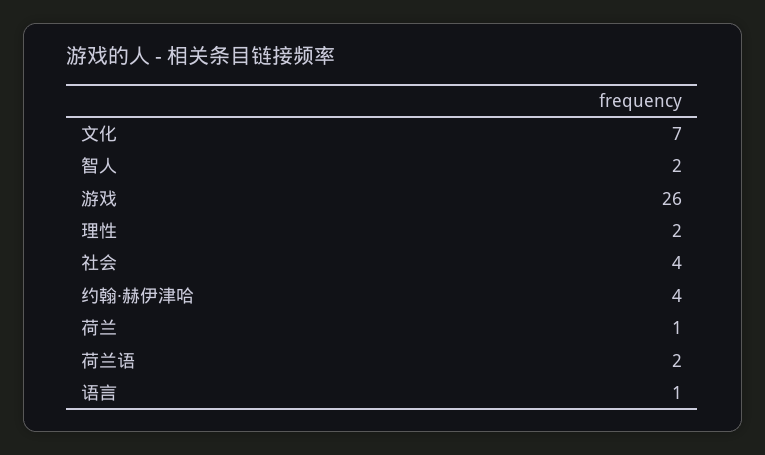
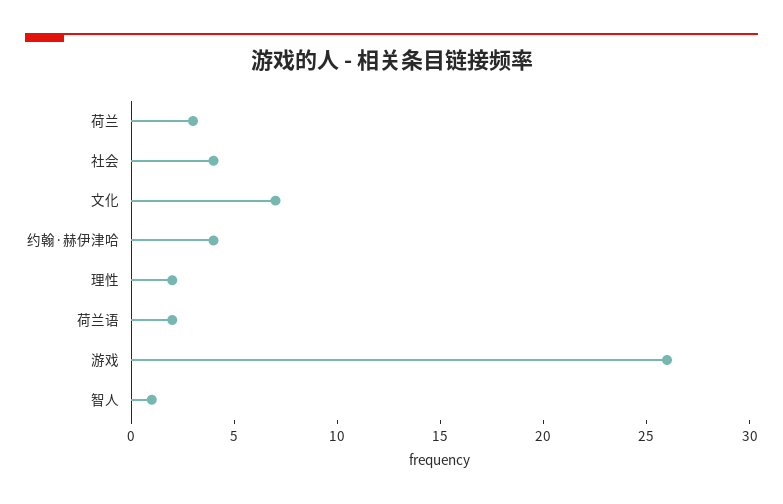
智人: 2 -> 1
荷兰: 1 -> 3
语言: 1 -> none

